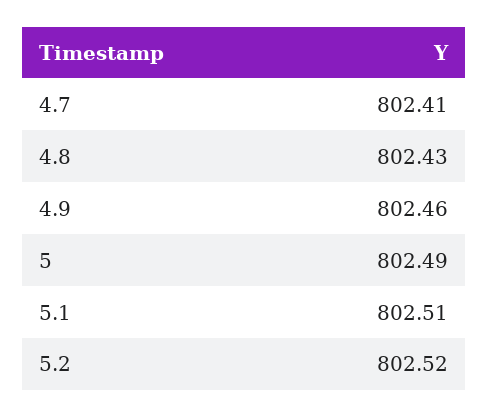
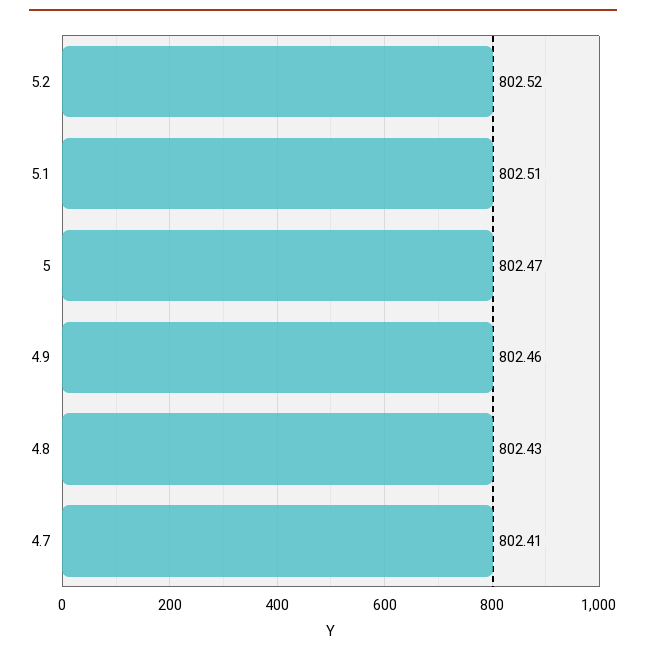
5: 802.49 -> 802.47

